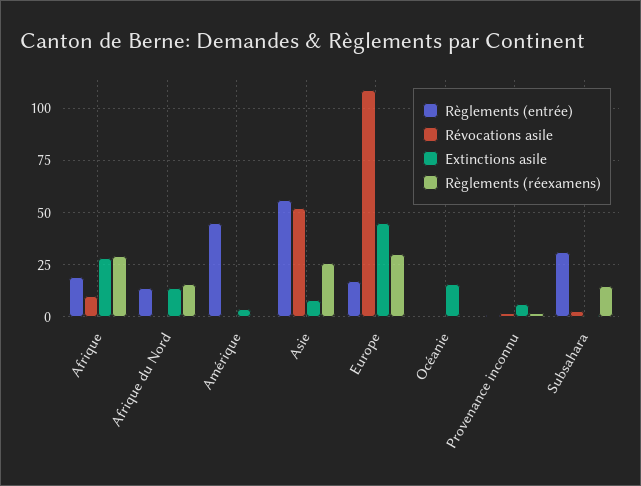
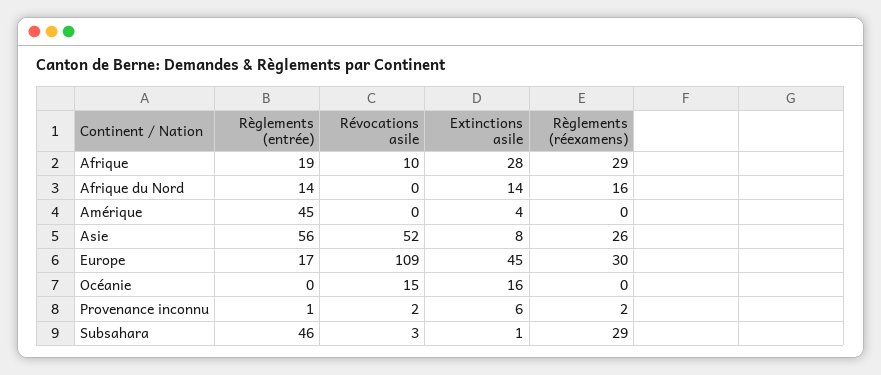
Révocations asile, Océanie: 0 -> 15
Règlements (entrée), Subsahara: 30 -> 46
Règlements (réexamens), Subsahara: 15 -> 29

